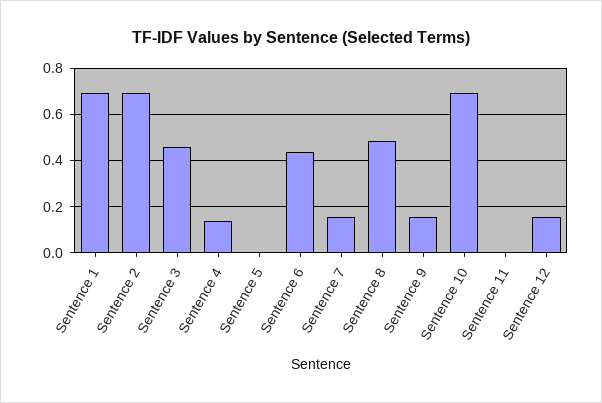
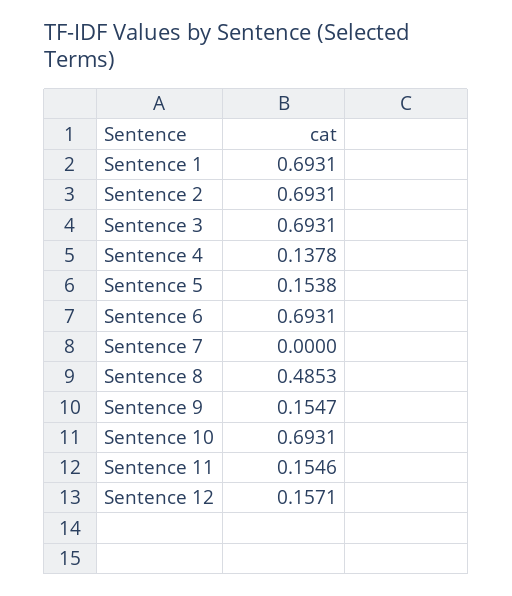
Sentence 3: 0.45 -> 0.6931
Sentence 5: 0 -> 0.1538
Sentence 6: 0.45 -> 0.6931
Sentence 7: 0.15 -> 0
Sentence 11: 0 -> 0.1546

